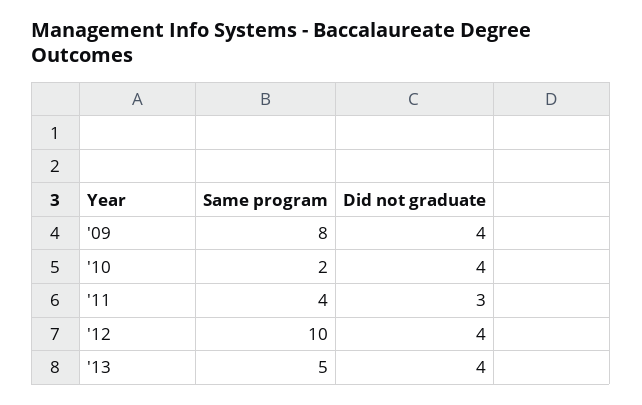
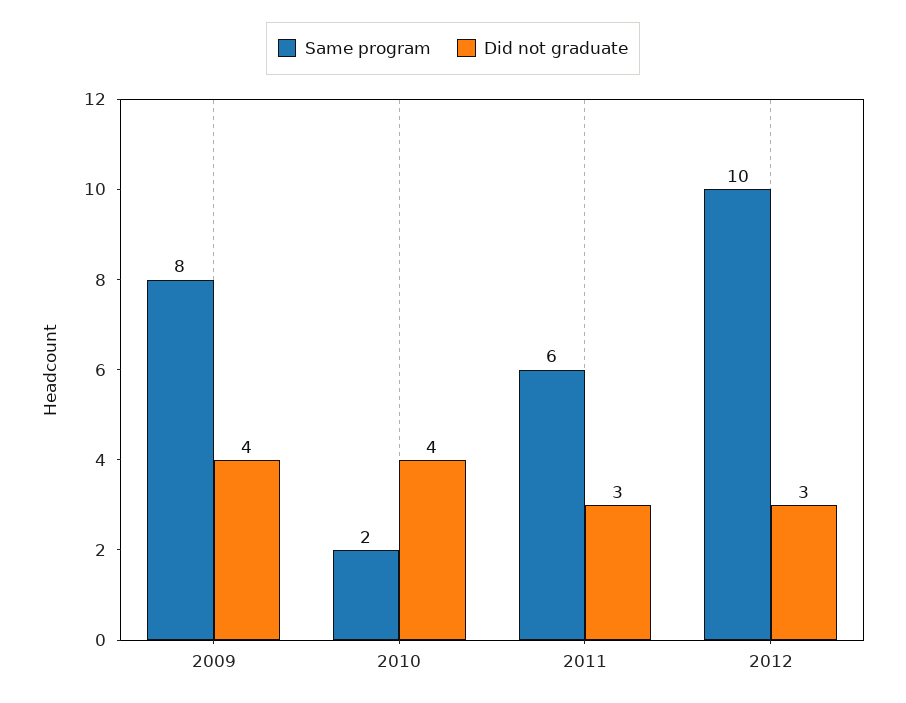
Same program, '11: 4 -> 6
Did not graduate, '12: 4 -> 3
Same program, '13: 5 -> none
Did not graduate, '13: 4 -> none

